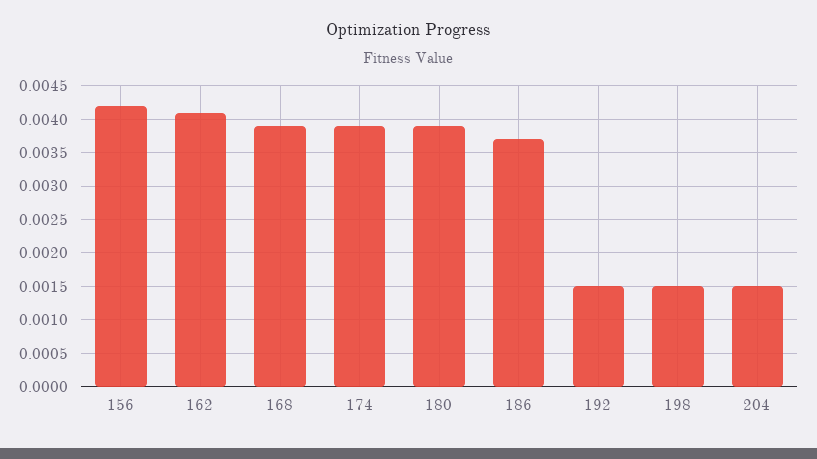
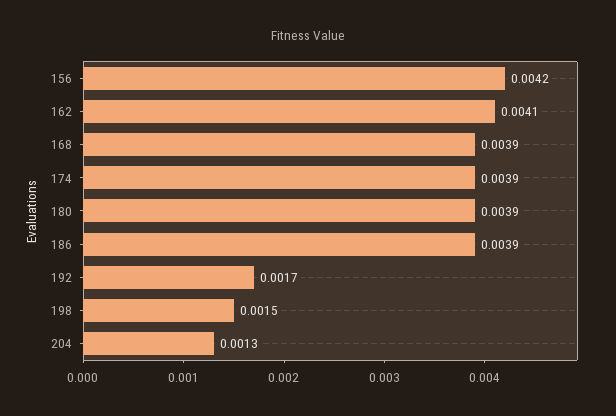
186: 0.0037 -> 0.0039
192: 0.0015 -> 0.0017
204: 0.0015 -> 0.0013

